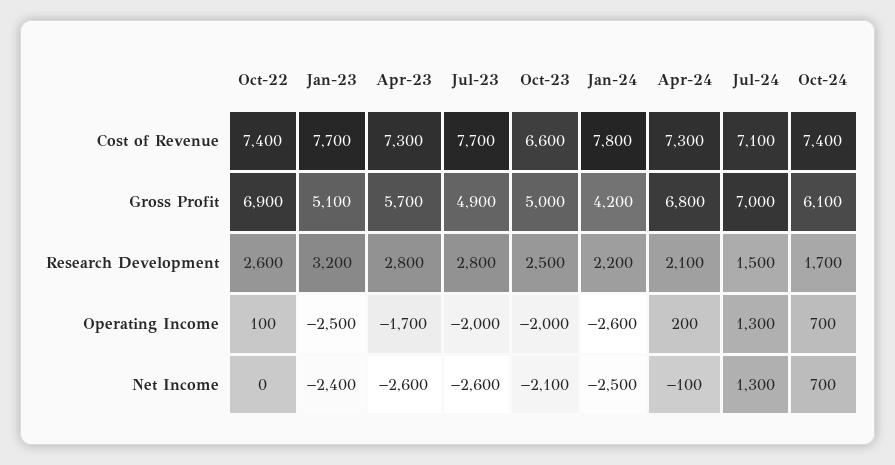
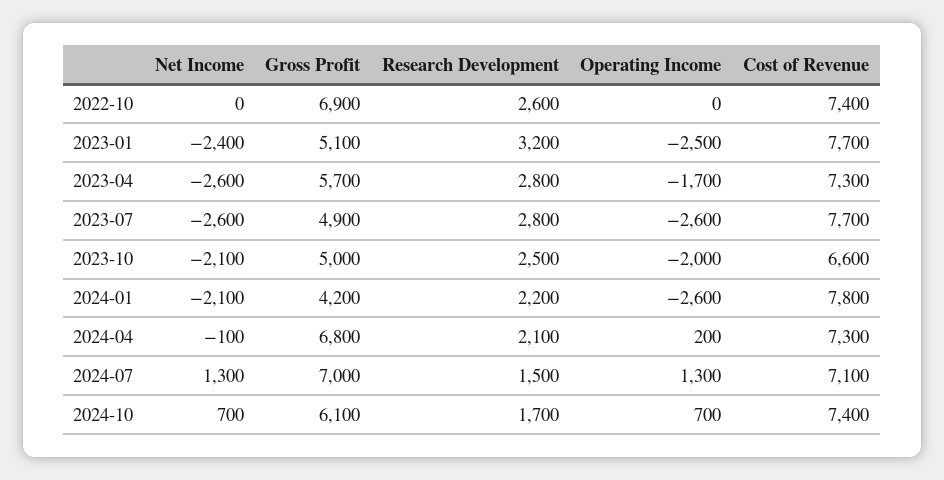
Oct-22, Operating Income: 100 -> 0
Jul-23, Operating Income: -2000 -> -2600
Jan-24, Net Income: -2500 -> -2100

